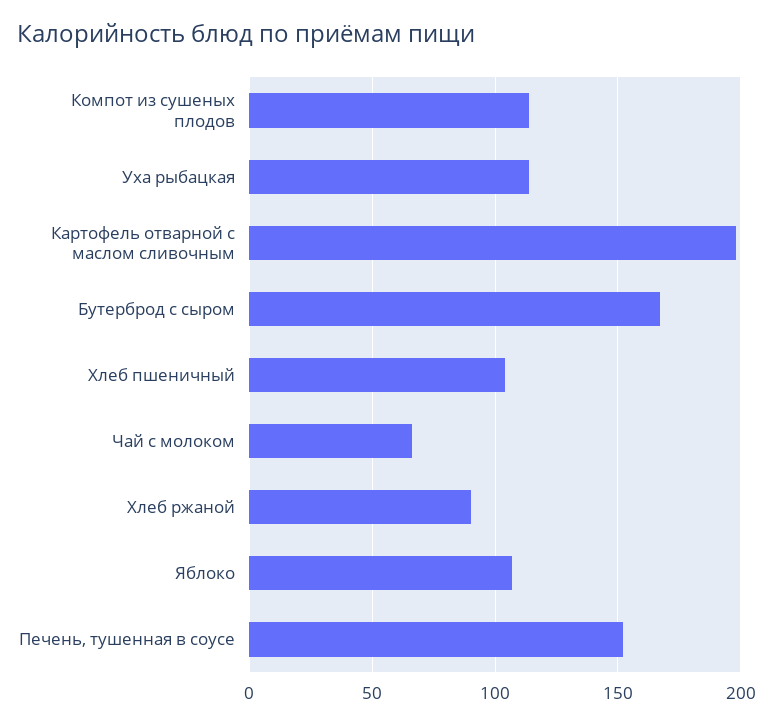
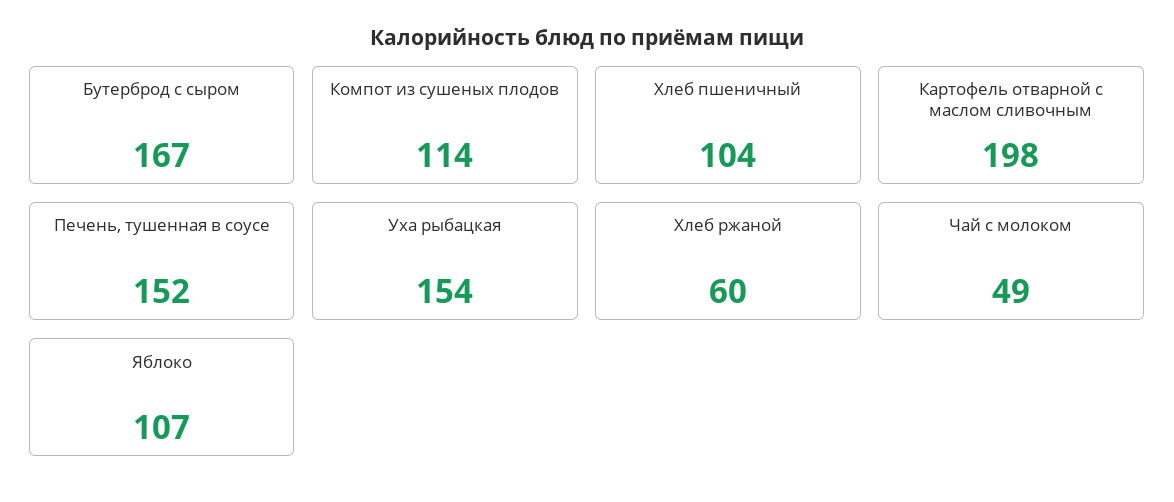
Уха рыбацкая: 115 -> 154
Чай с молоком: 65 -> 49
Хлеб ржаной: 90 -> 60

